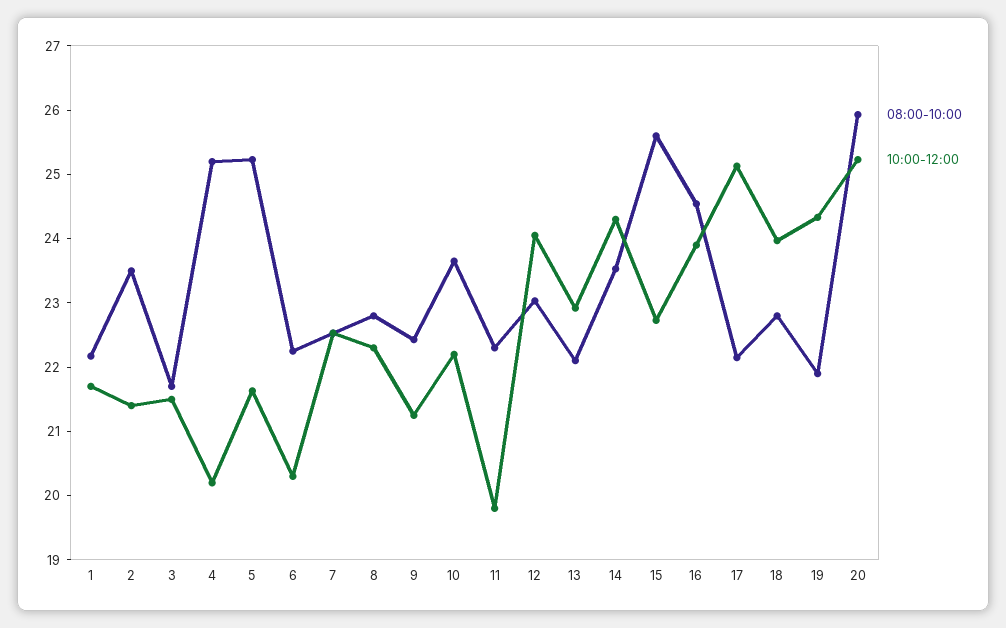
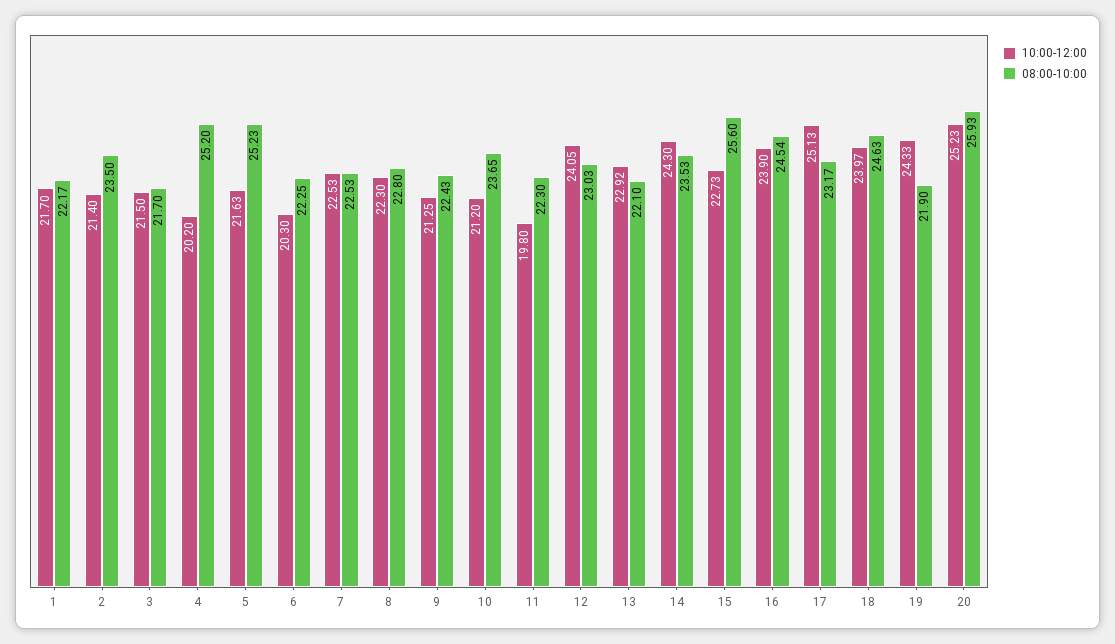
10:00-12:00, 10: 22.2 -> 21.2
08:00-10:00, 17: 22.2 -> 23.17
08:00-10:00, 18: 22.8 -> 24.63

